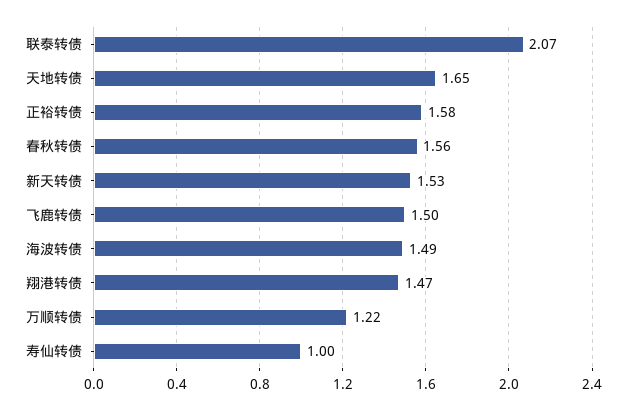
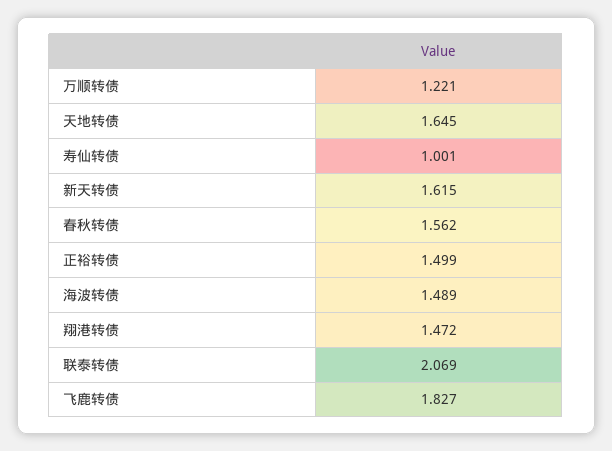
正裕转债: 1.58 -> 1.499
新天转债: 1.53 -> 1.615
飞鹿转债: 1.5 -> 1.827

